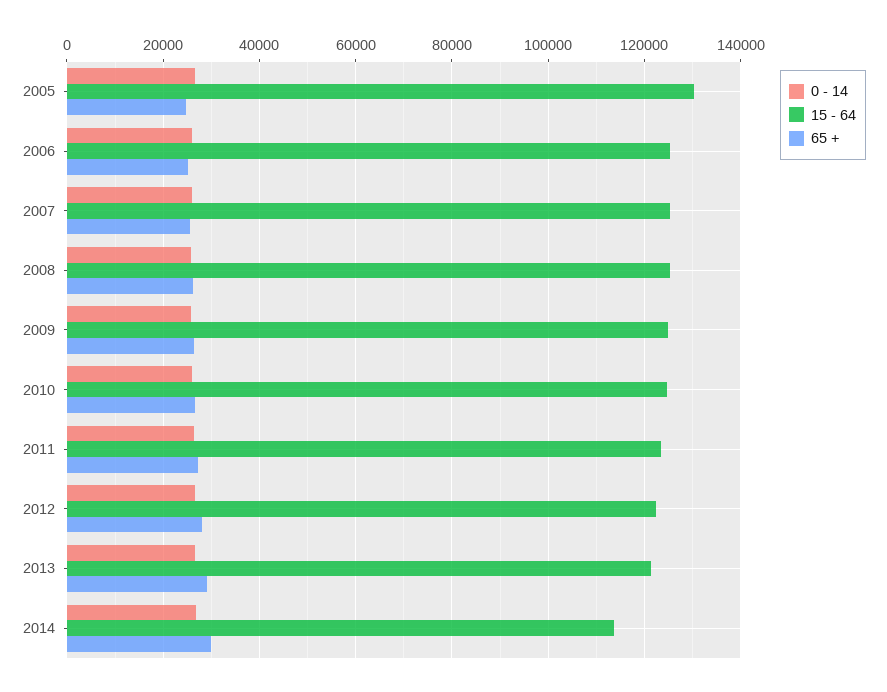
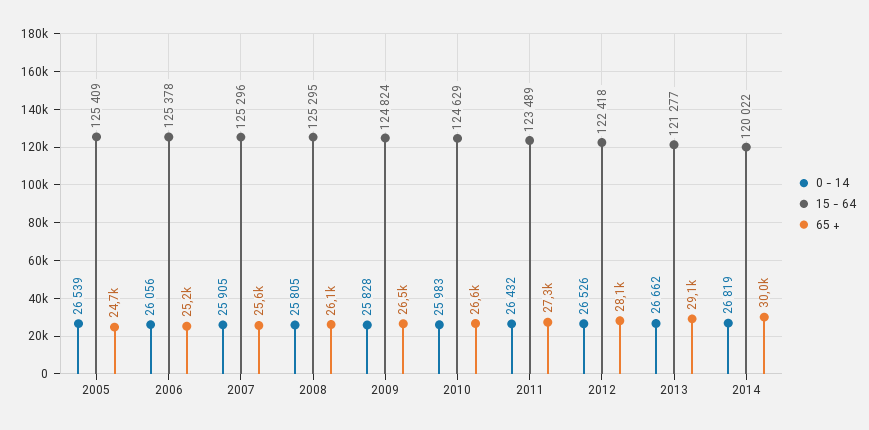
15 - 64, 2005: 130000 -> 125409
15 - 64, 2014: 114000 -> 120022

